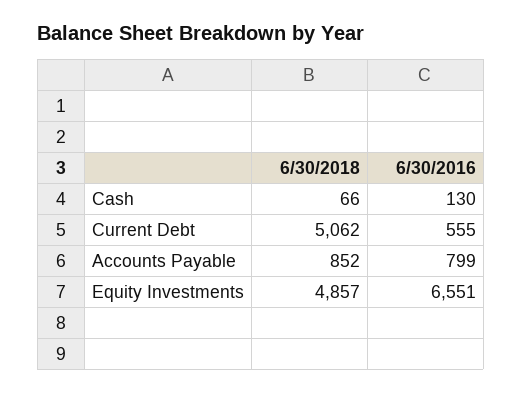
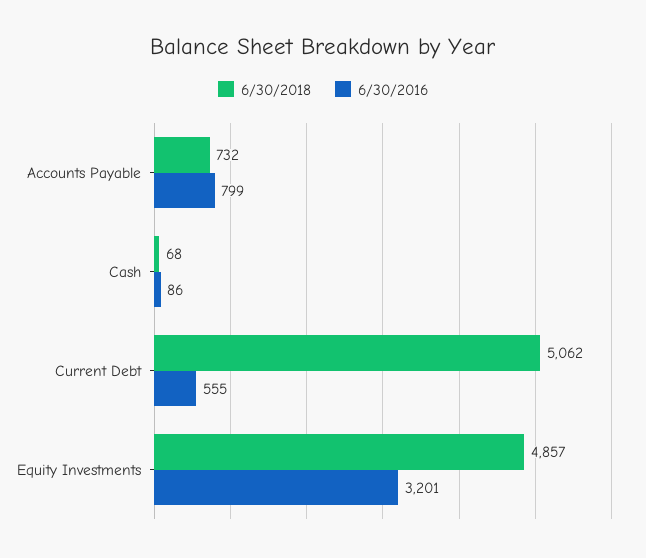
6/30/2018, Cash: 66 -> 68
6/30/2016, Cash: 130 -> 86
6/30/2018, Accounts Payable: 852 -> 732
6/30/2016, Equity Investments: 6551 -> 3201

